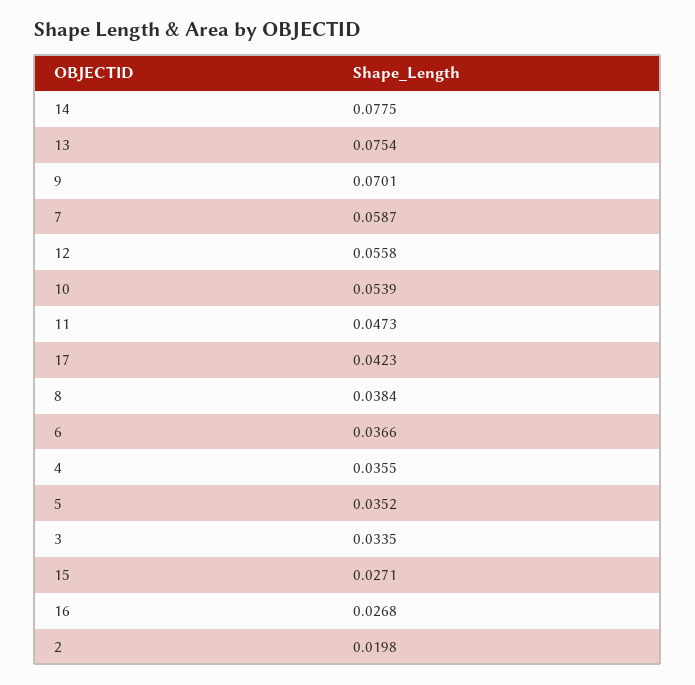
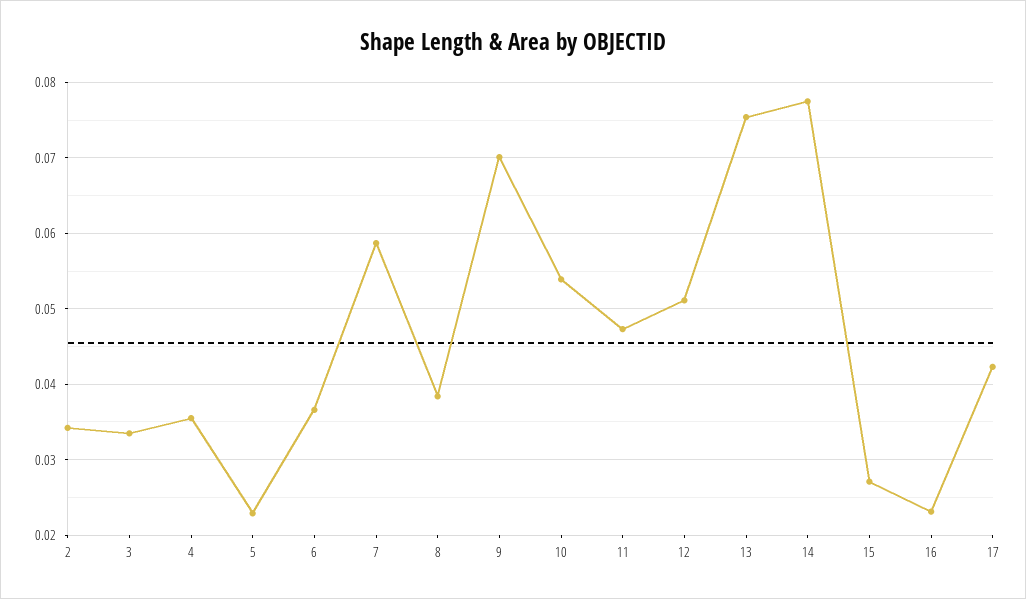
12: 0.0558 -> 0.051
5: 0.0352 -> 0.023
16: 0.0268 -> 0.023
2: 0.0198 -> 0.034

